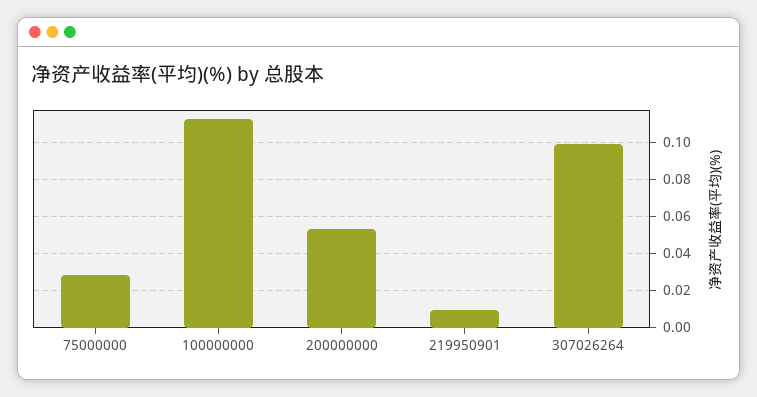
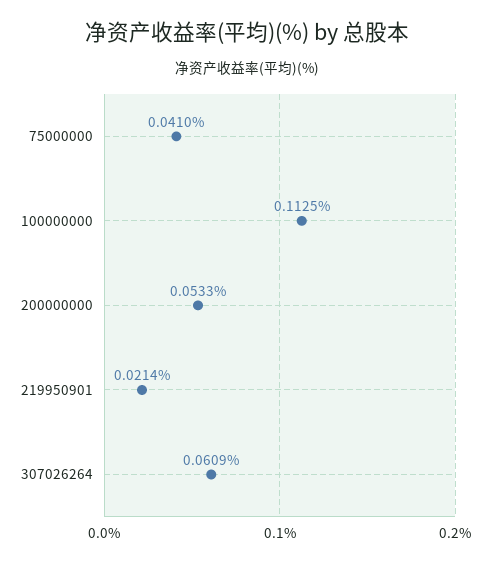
75000000: 0.03 -> 0.041
219950901: 0.01 -> 0.0214
307026264: 0.1 -> 0.0609

